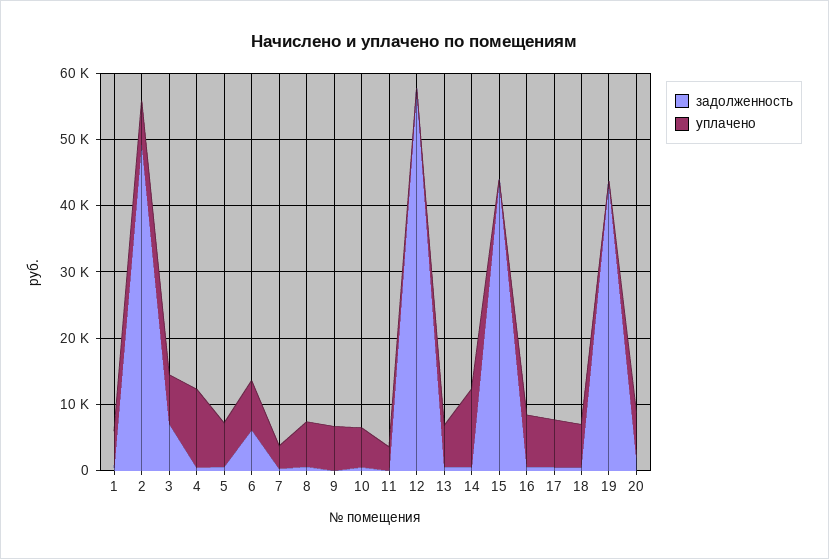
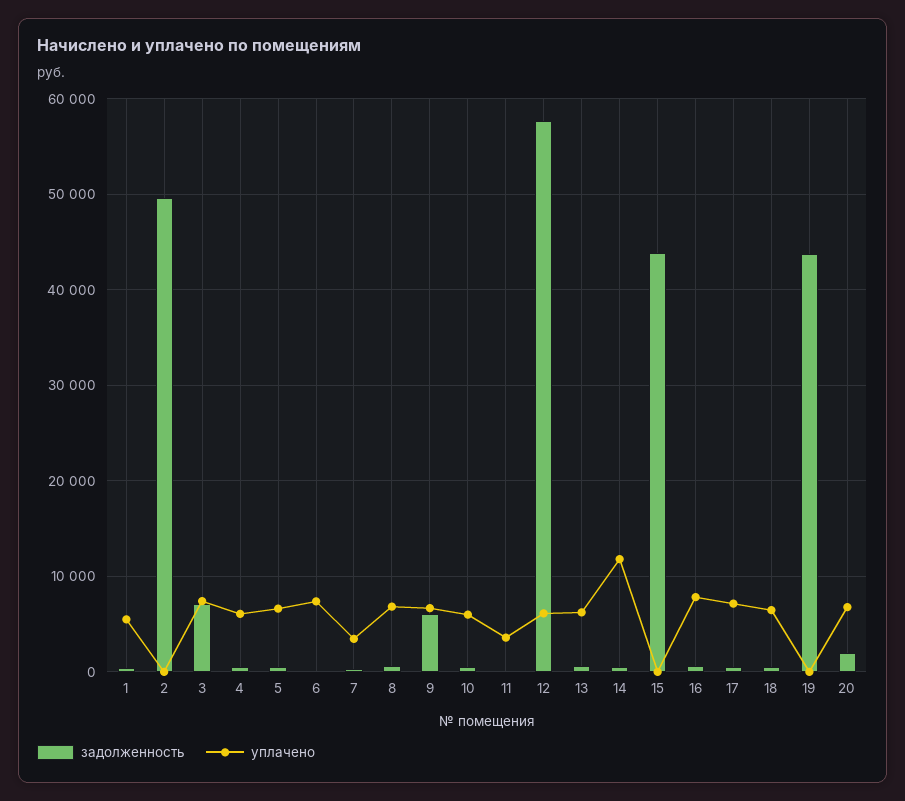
уплачено, 2: 6000 -> 0
уплачено, 4: 12000 -> 6000
задолженность, 6: 6000 -> 0
задолженность, 9: 0 -> 6000
уплачено, 12: 0 -> 6000

